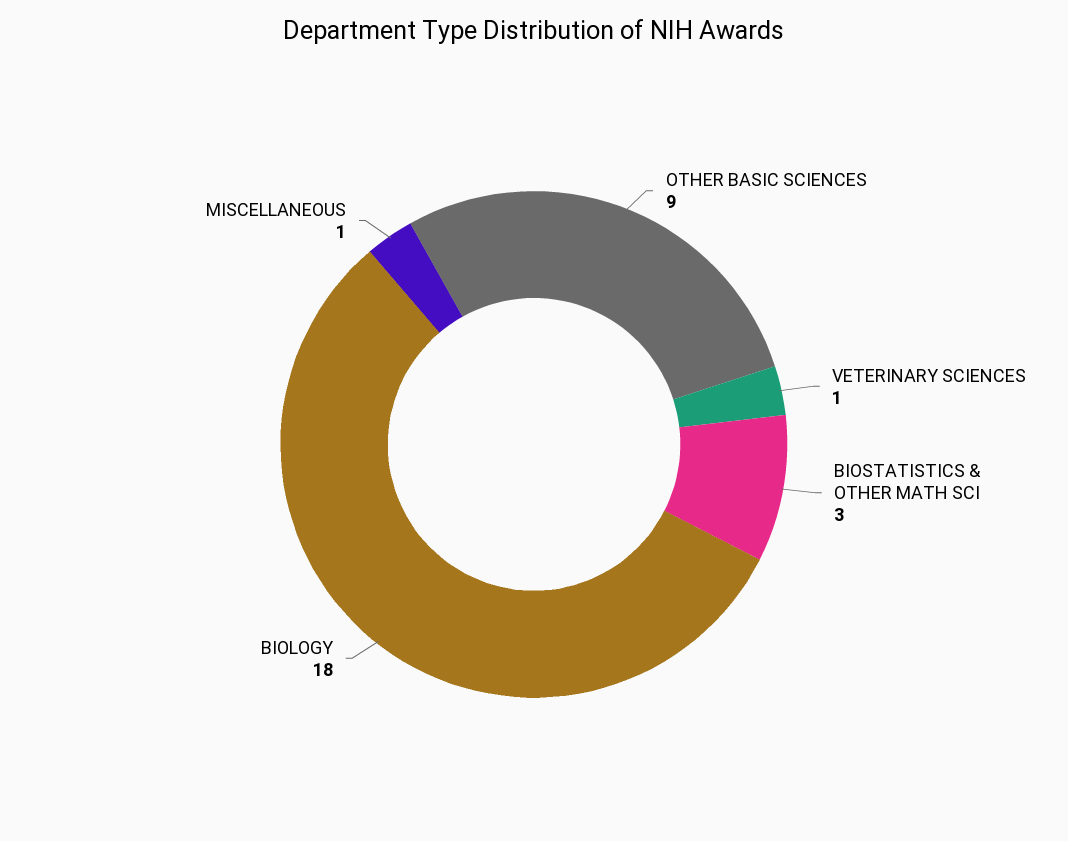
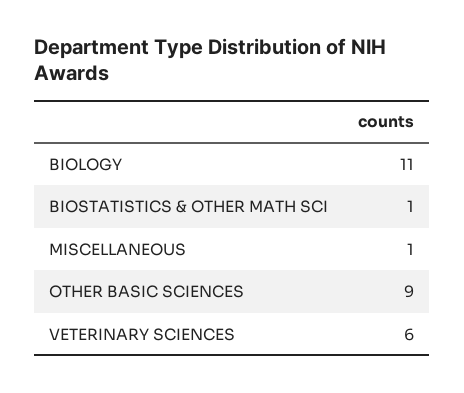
VETERINARY SCIENCES: 1 -> 6
BIOSTATISTICS & OTHER MATH SCI: 3 -> 1
BIOLOGY: 18 -> 11

